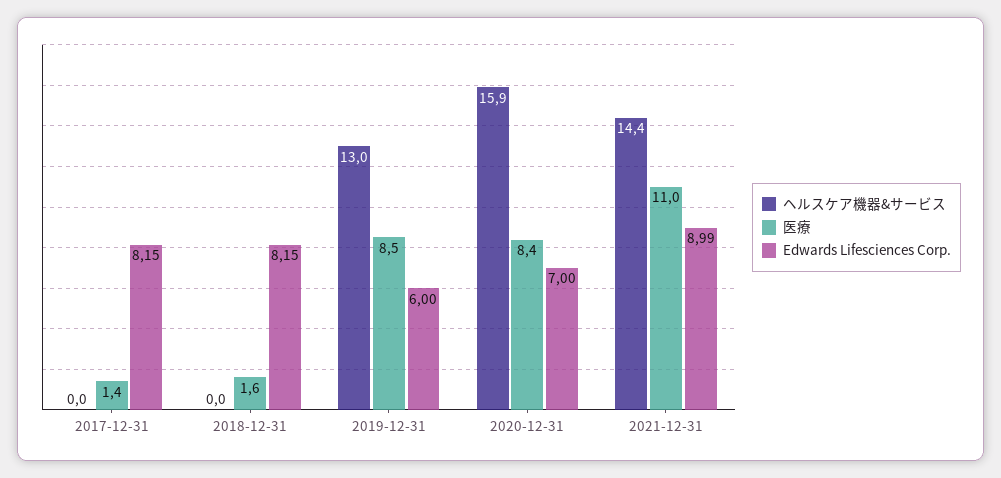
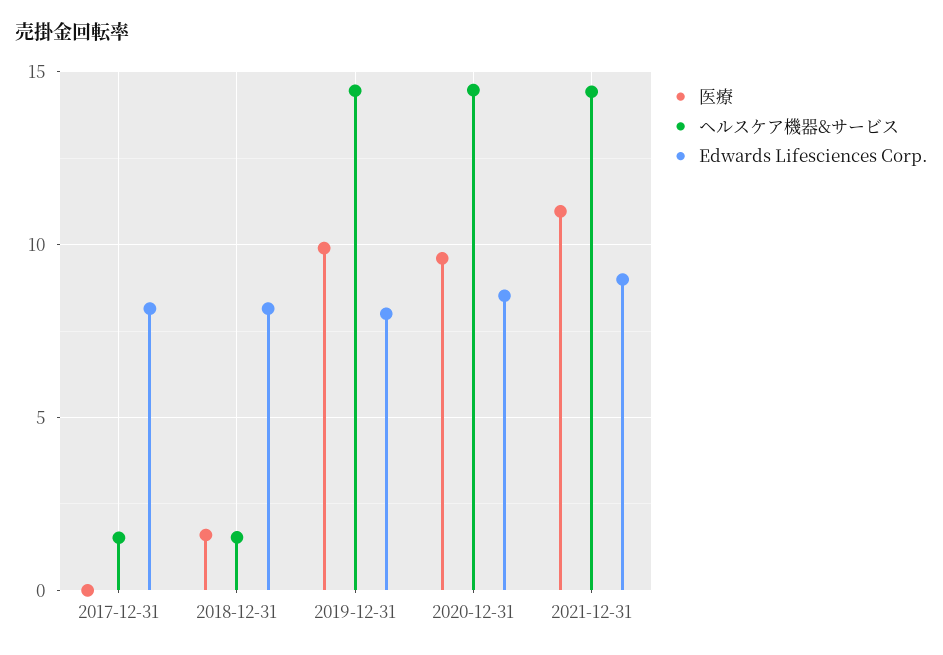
ヘルスケア機器&サービス, 2017-12-31: 0 -> 1.5
医療, 2017-12-31: 1.4 -> 0
ヘルスケア機器&サービス, 2018-12-31: 0 -> 1.5
ヘルスケア機器&サービス, 2019-12-31: 13 -> 14.5
医療, 2019-12-31: 8.5 -> 10
Edwards Lifesciences Corp., 2019-12-31: 6 -> 8
ヘルスケア機器&サービス, 2020-12-31: 15.9 -> 14.5
医療, 2020-12-31: 8.4 -> 9.5
Edwards Lifesciences Corp., 2020-12-31: 7 -> 8.5

